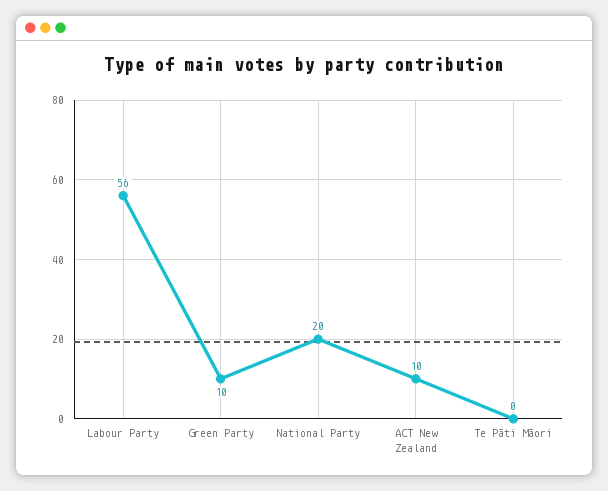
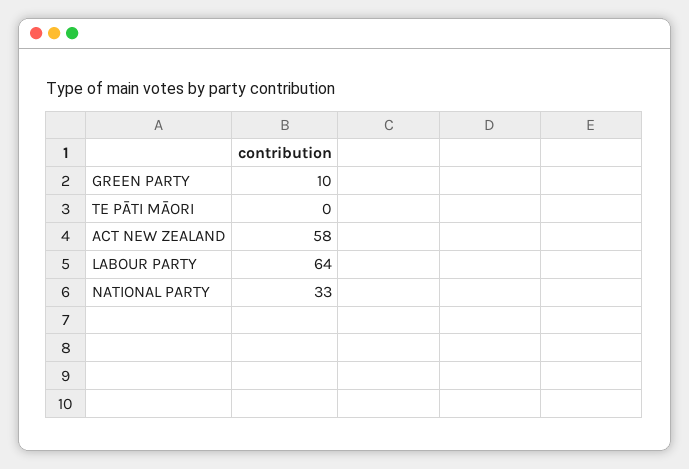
Labour Party: 56 -> 64
National Party: 20 -> 33
ACT New Zealand: 10 -> 58

